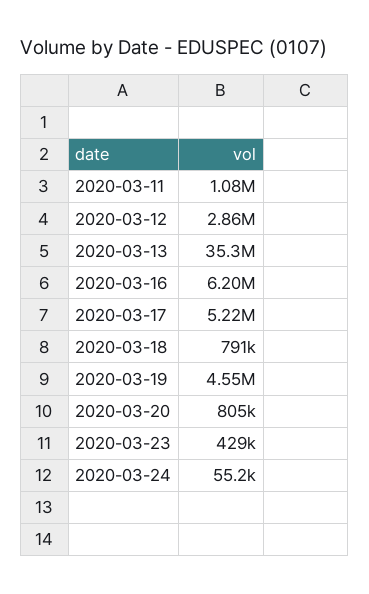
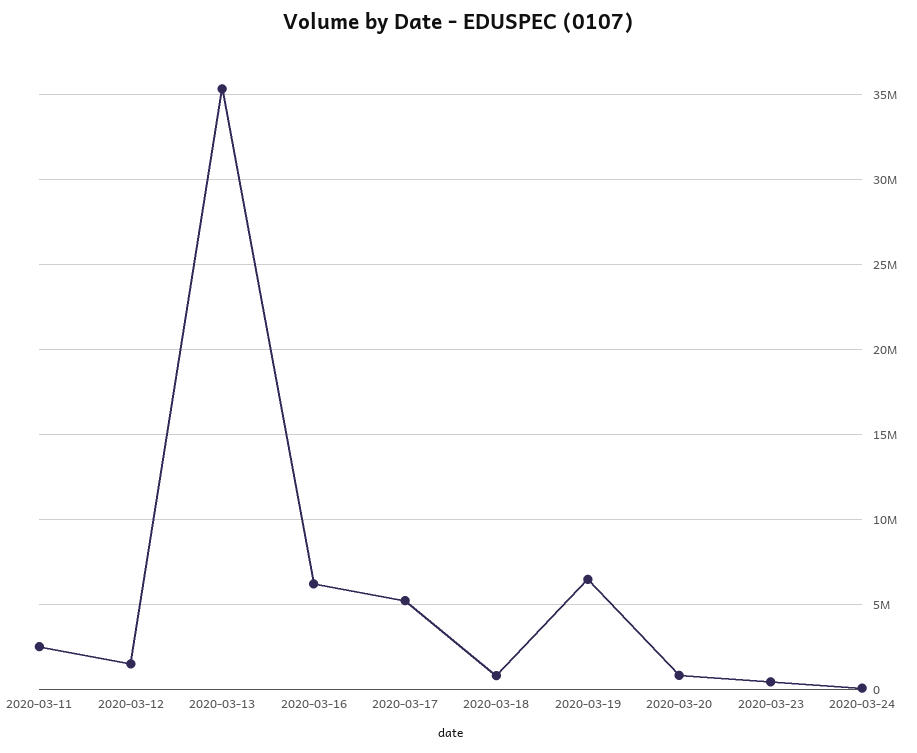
2020-03-11: 1080000 -> 2500000
2020-03-12: 2860000 -> 1500000
2020-03-19: 4550000 -> 6500000

